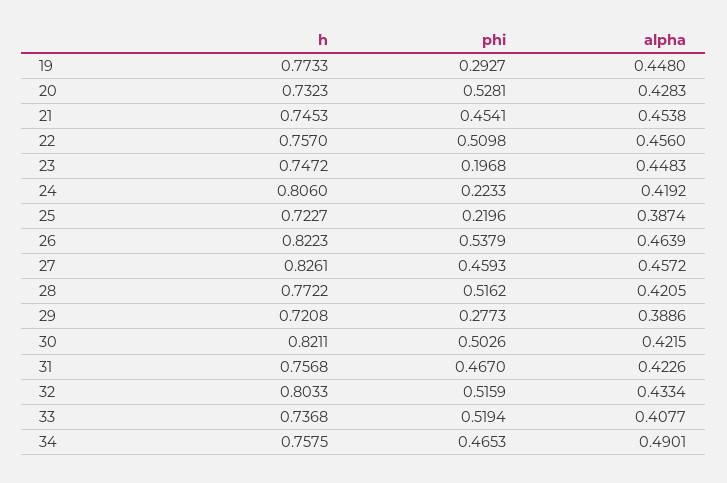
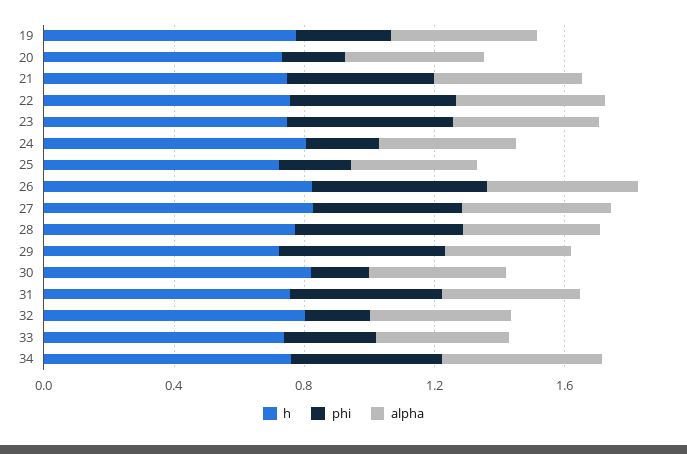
phi, 20: 0.5281 -> 0.2
phi, 23: 0.1968 -> 0.5
phi, 29: 0.2773 -> 0.5
phi, 30: 0.5026 -> 0.2
phi, 32: 0.5159 -> 0.2
phi, 33: 0.5194 -> 0.3

